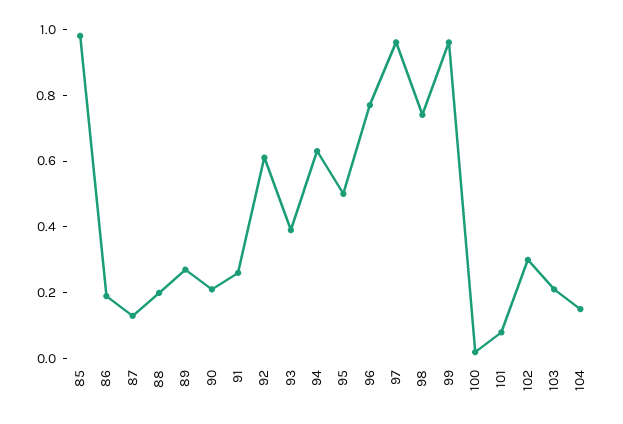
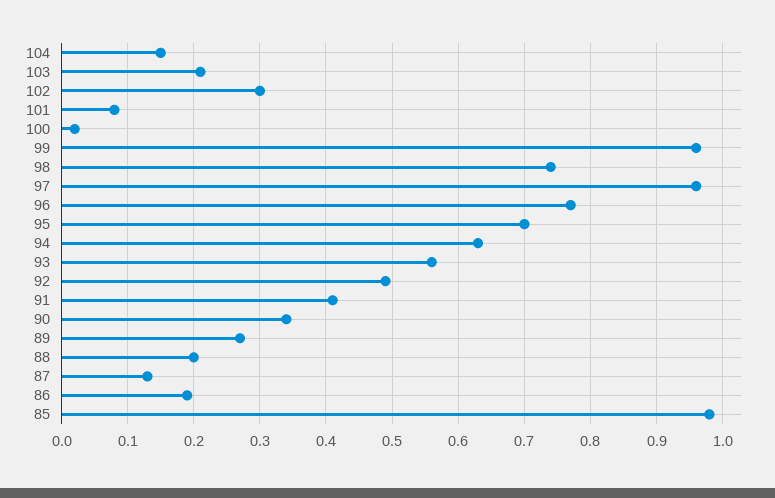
90: 0.2 -> 0.34
91: 0.25 -> 0.41
92: 0.6 -> 0.49
93: 0.4 -> 0.56
95: 0.5 -> 0.7

